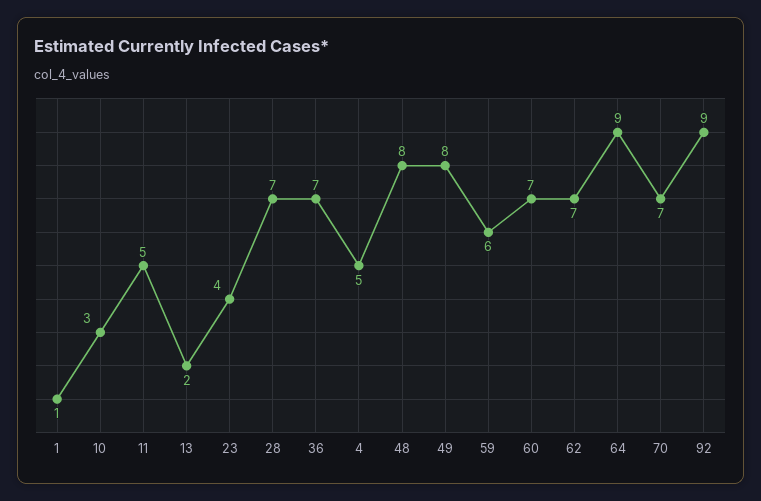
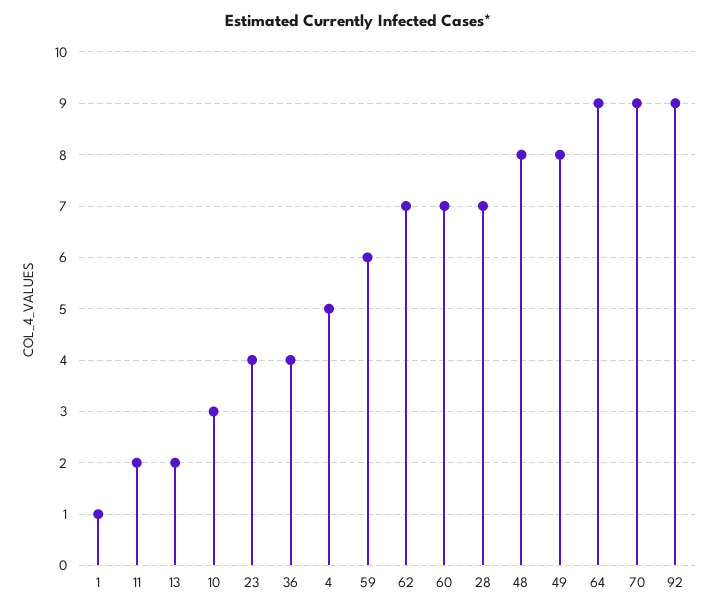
11: 5 -> 2
36: 7 -> 4
70: 7 -> 9

